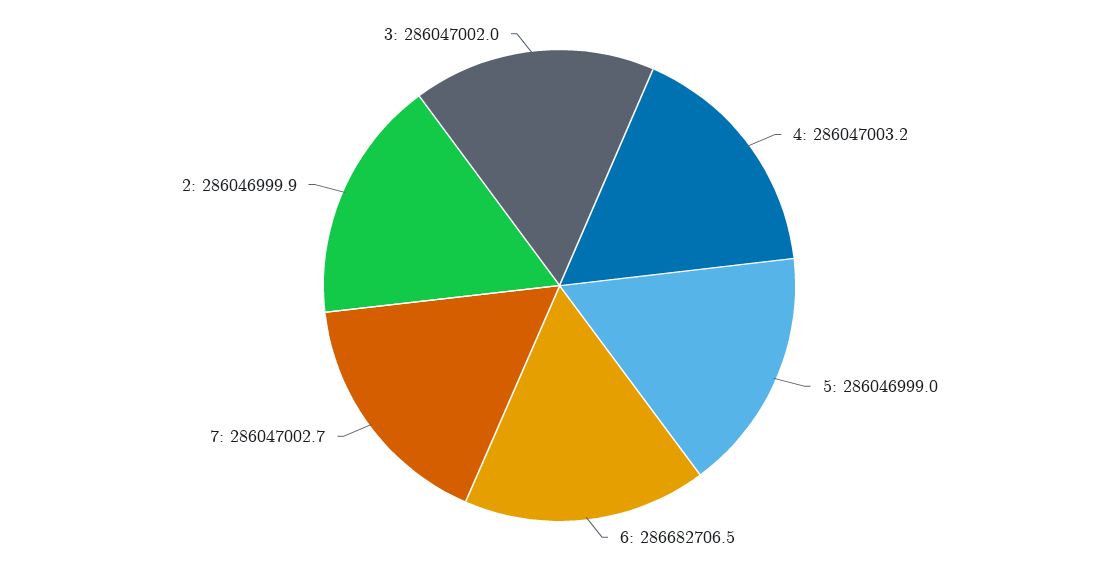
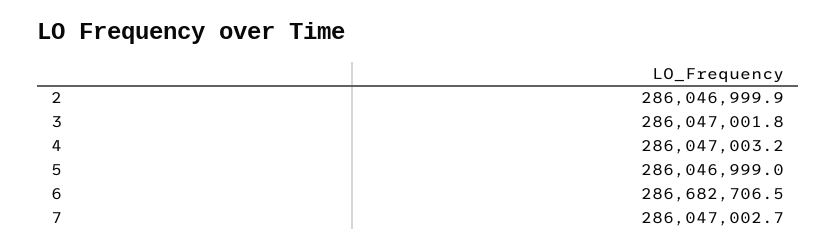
3: 286047002 -> 286047001.8

